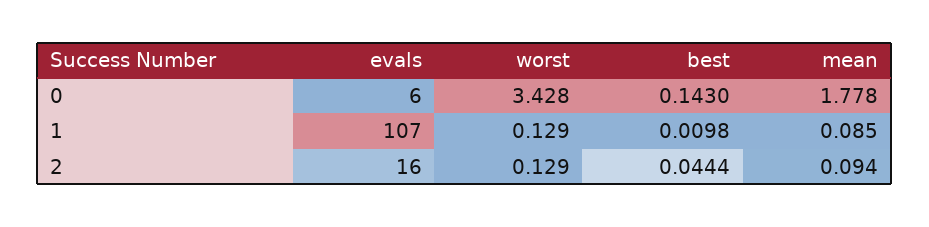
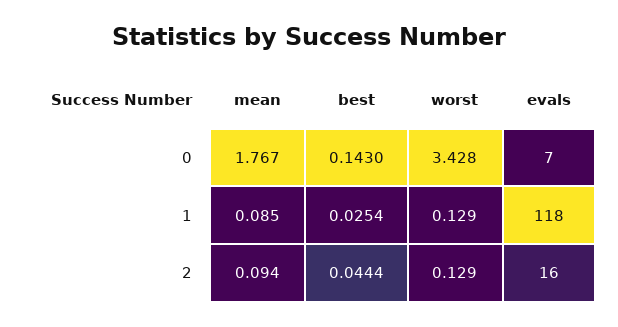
evals, 0: 6 -> 7
mean, 0: 1.778 -> 1.767
evals, 1: 107 -> 118
best, 1: 0.0098 -> 0.0254

